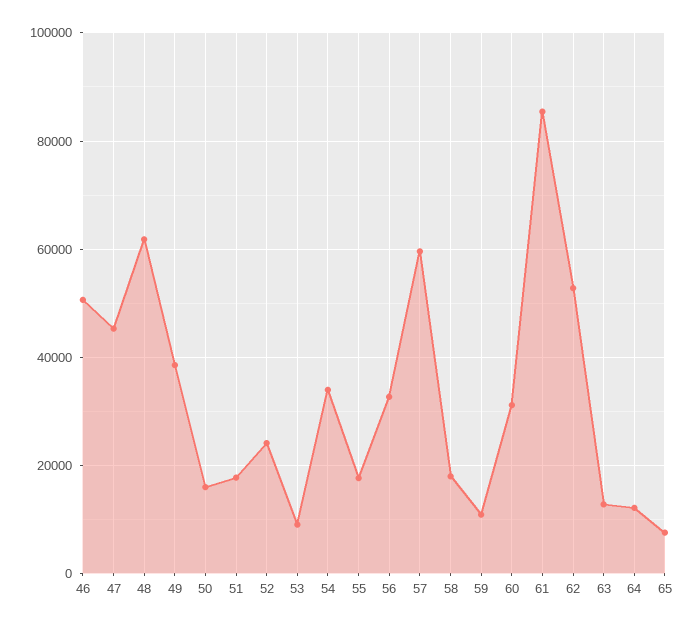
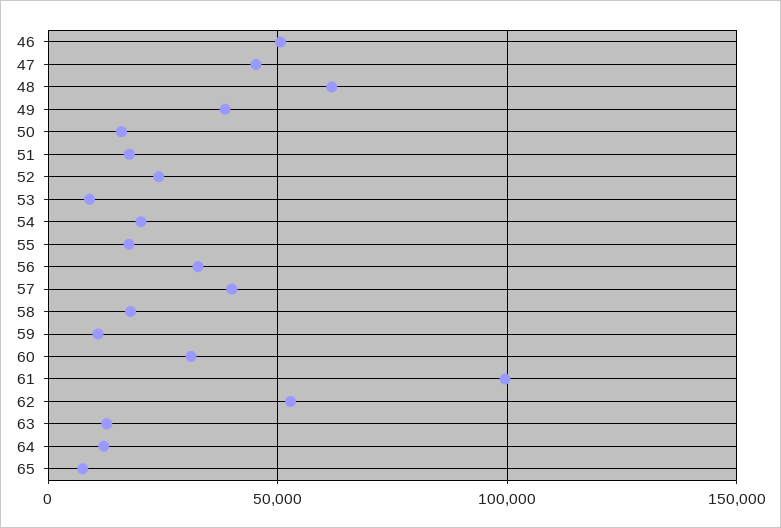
54: 34000 -> 20000
57: 60000 -> 40000
61: 86000 -> 100000

